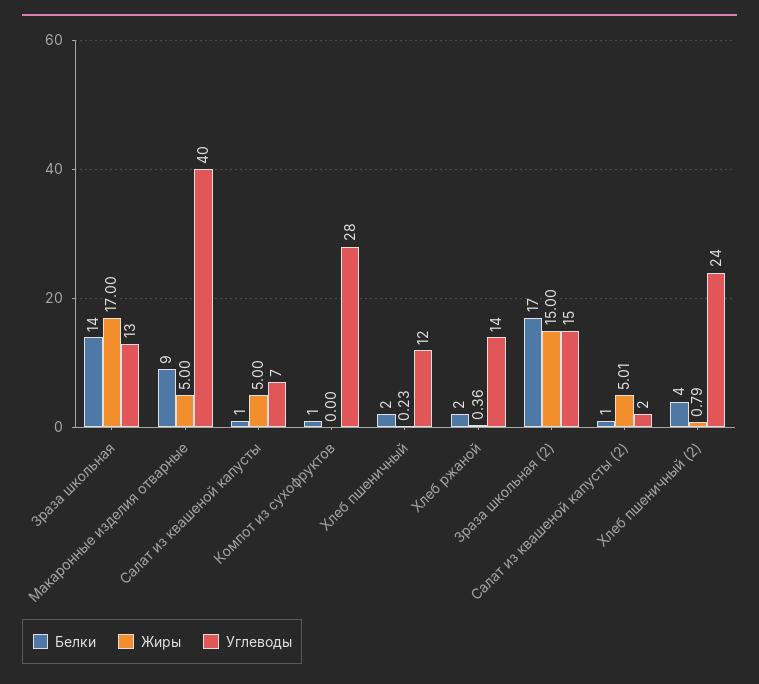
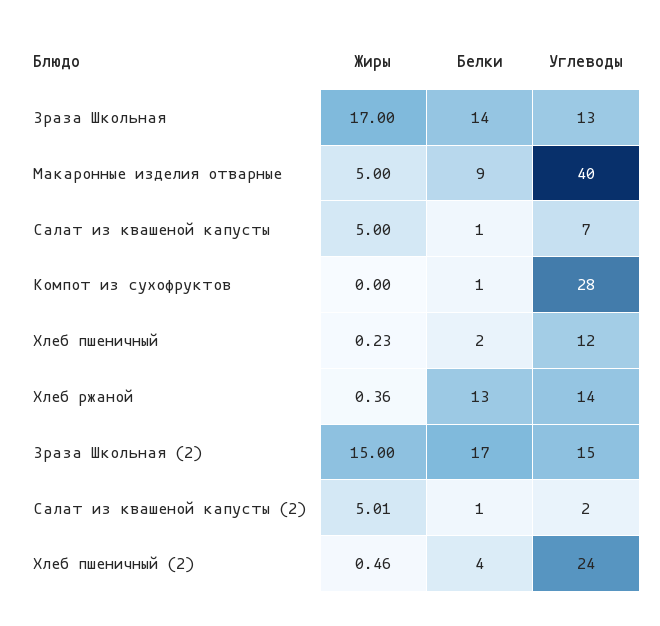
Белки, Хлеб ржаной: 2 -> 13
Жиры, Хлеб пшеничный (2): 0.79 -> 0.46

